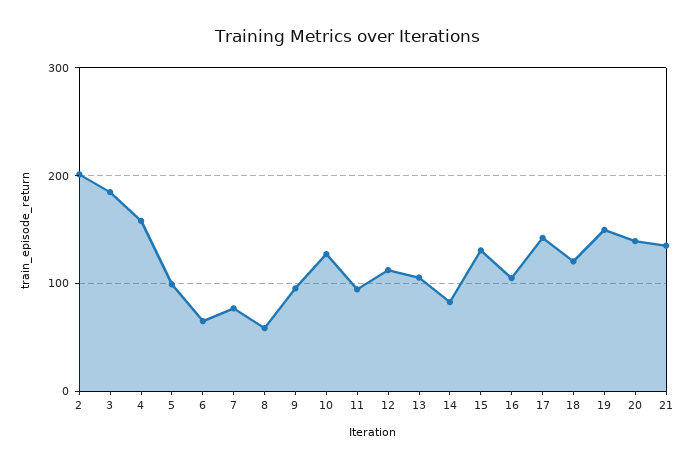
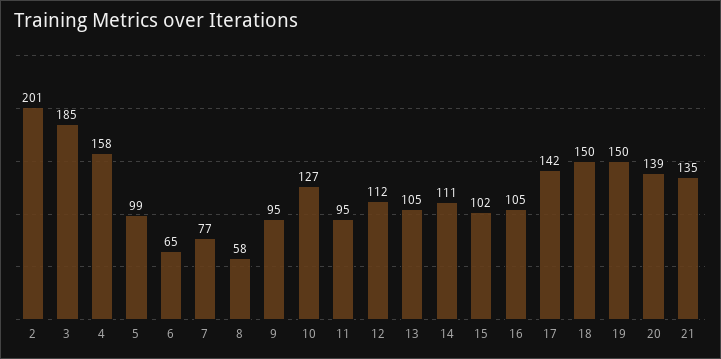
14: 80 -> 111
15: 130 -> 102
18: 120 -> 150

